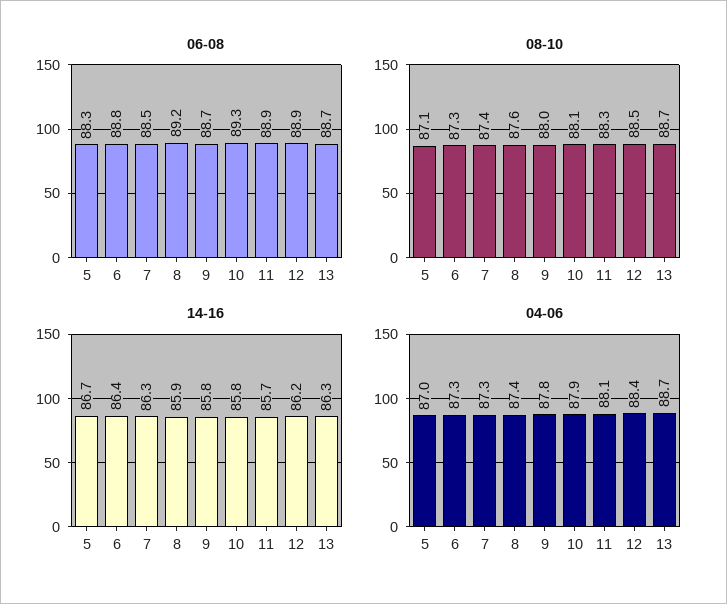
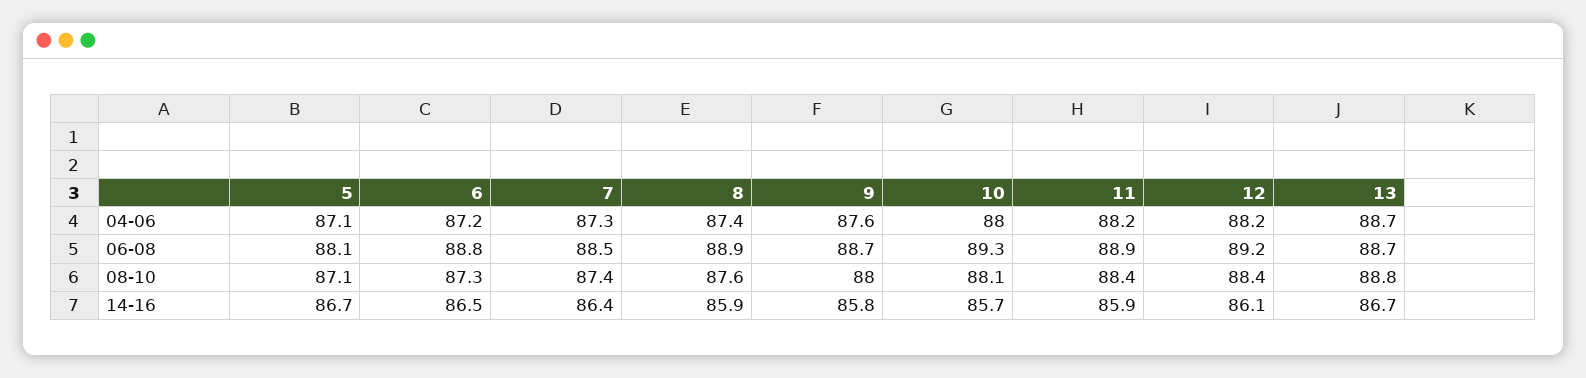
06-08, 5: 88.3 -> 88.1
06-08, 8: 89.2 -> 88.9
06-08, 12: 88.9 -> 89.2
08-10, 11: 88.3 -> 88.4
08-10, 12: 88.5 -> 88.4
08-10, 13: 88.7 -> 88.8
14-16, 6: 86.4 -> 86.5
14-16, 7: 86.3 -> 86.4
14-16, 10: 85.8 -> 85.7
14-16, 11: 85.7 -> 85.9
14-16, 12: 86.2 -> 86.1
14-16, 13: 86.3 -> 86.7
04-06, 5: 87 -> 87.1
04-06, 6: 87.3 -> 87.2
04-06, 9: 87.8 -> 87.6
04-06, 10: 87.9 -> 88
04-06, 11: 88.1 -> 88.2
04-06, 12: 88.4 -> 88.2

